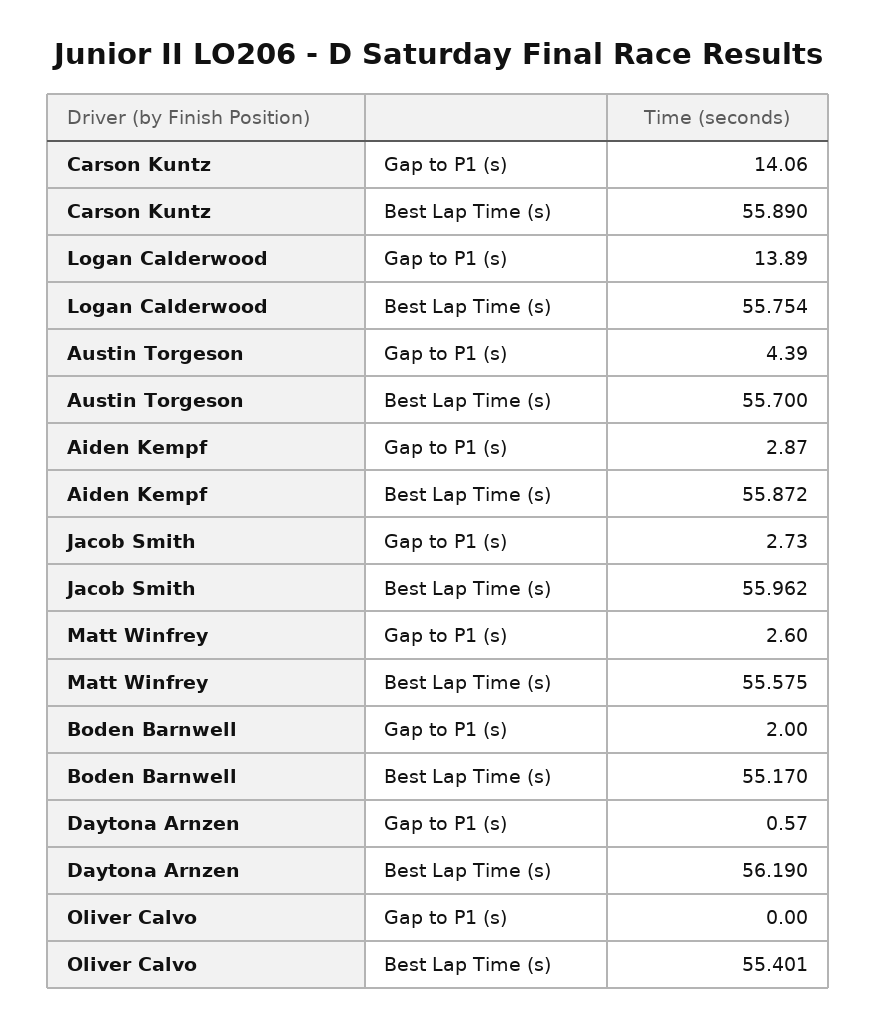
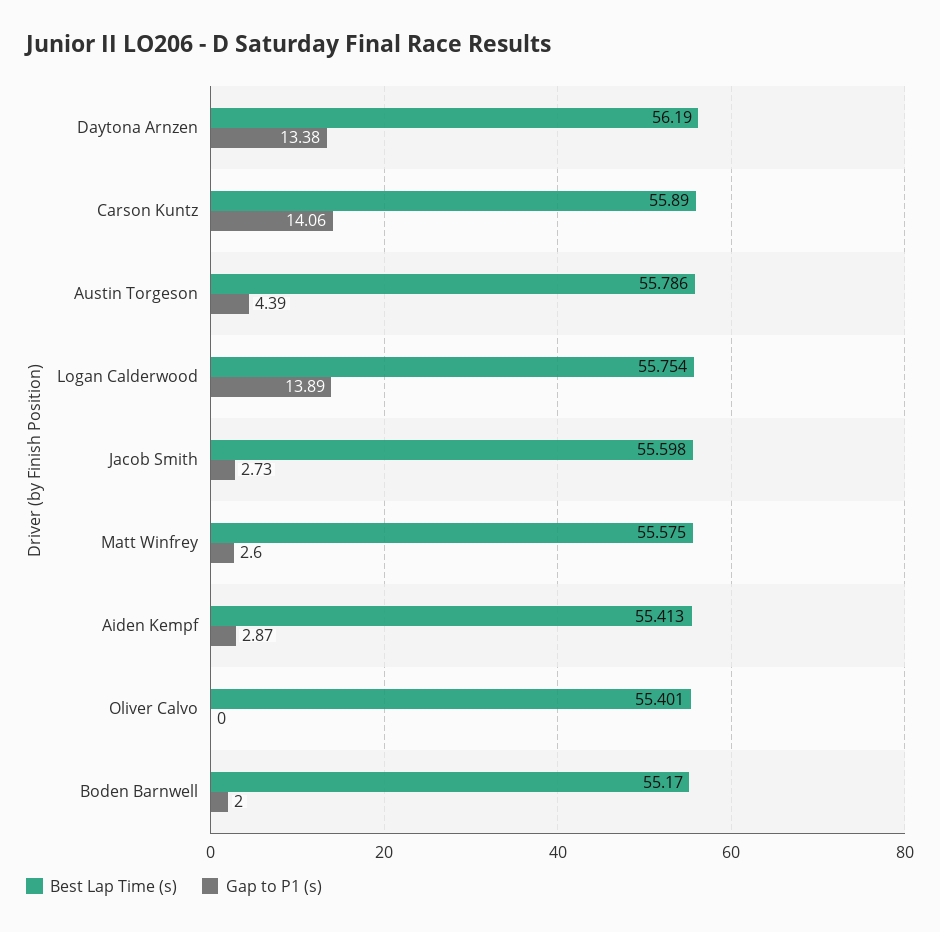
Best Lap Time (s), Austin Torgeson: 55.7 -> 55.786
Best Lap Time (s), Aiden Kempf: 55.872 -> 55.413
Best Lap Time (s), Jacob Smith: 55.962 -> 55.598
Gap to P1 (s), Daytona Arnzen: 0.57 -> 13.38

